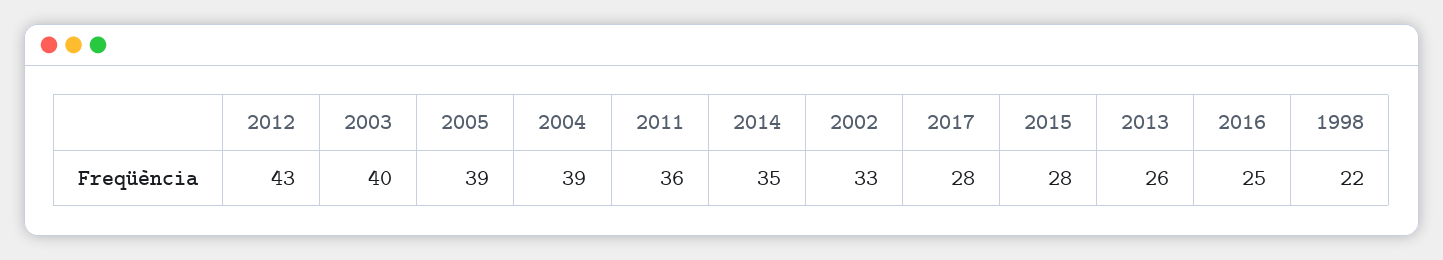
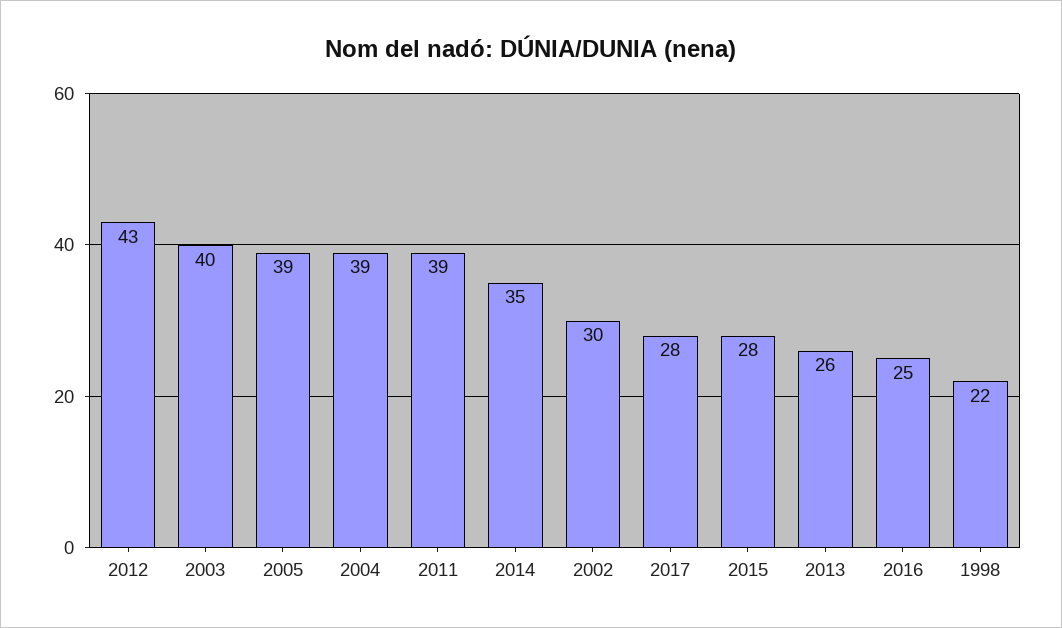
2011: 36 -> 39
2002: 33 -> 30

